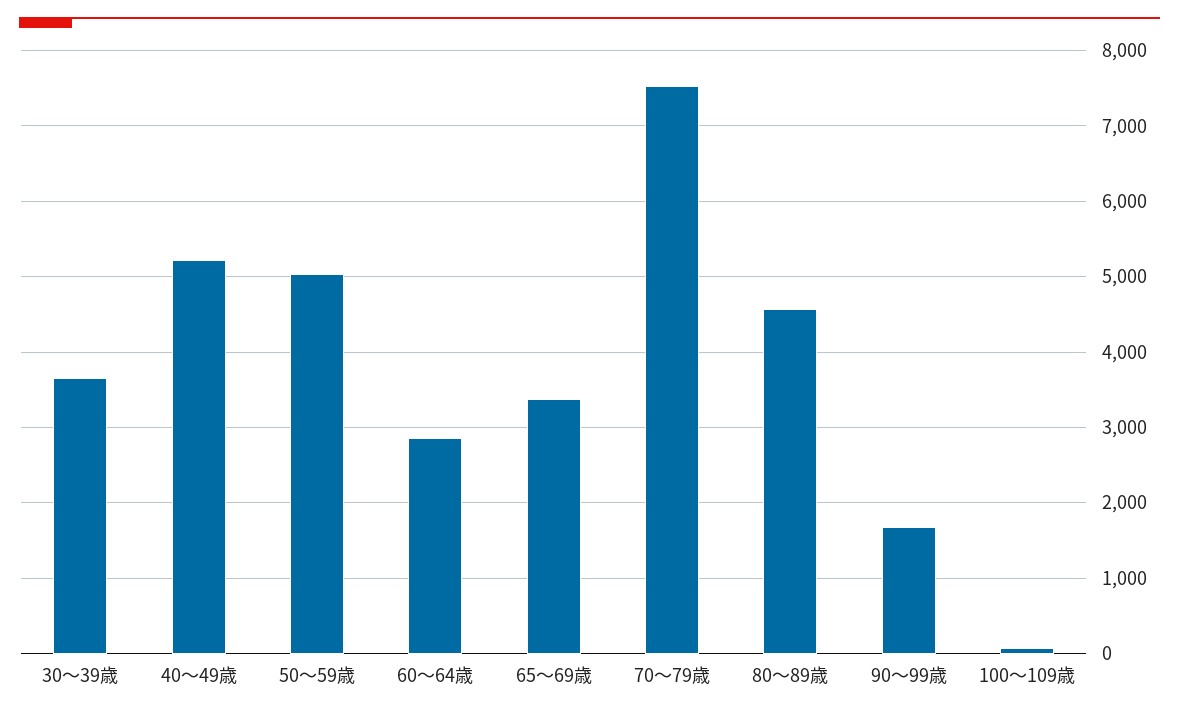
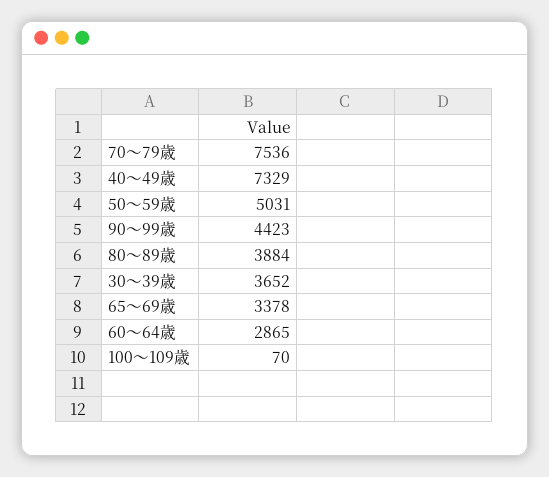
40～49歳: 5200 -> 7329
80～89歳: 4600 -> 3884
90～99歳: 1700 -> 4423

